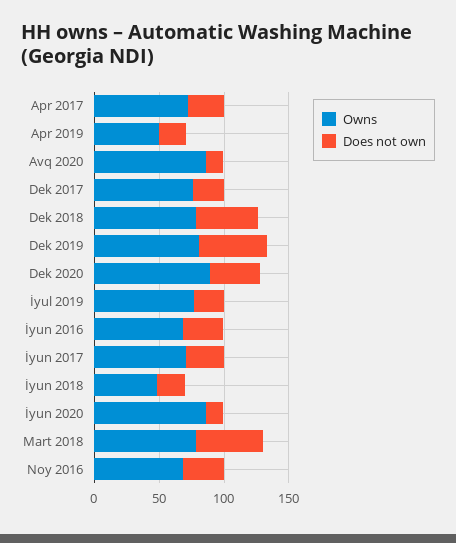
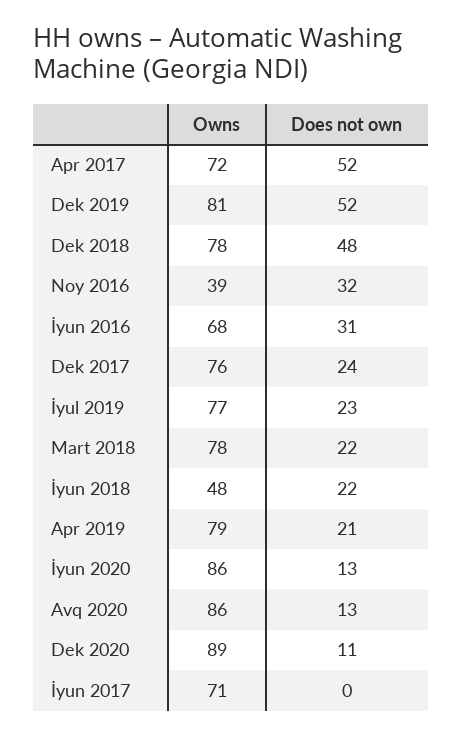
Does not own, Apr 2017: 30 -> 52
Owns, Apr 2019: 50 -> 79
Does not own, Dek 2020: 40 -> 11
Does not own, İyun 2017: 30 -> 0
Does not own, Mart 2018: 50 -> 22
Owns, Noy 2016: 70 -> 39

